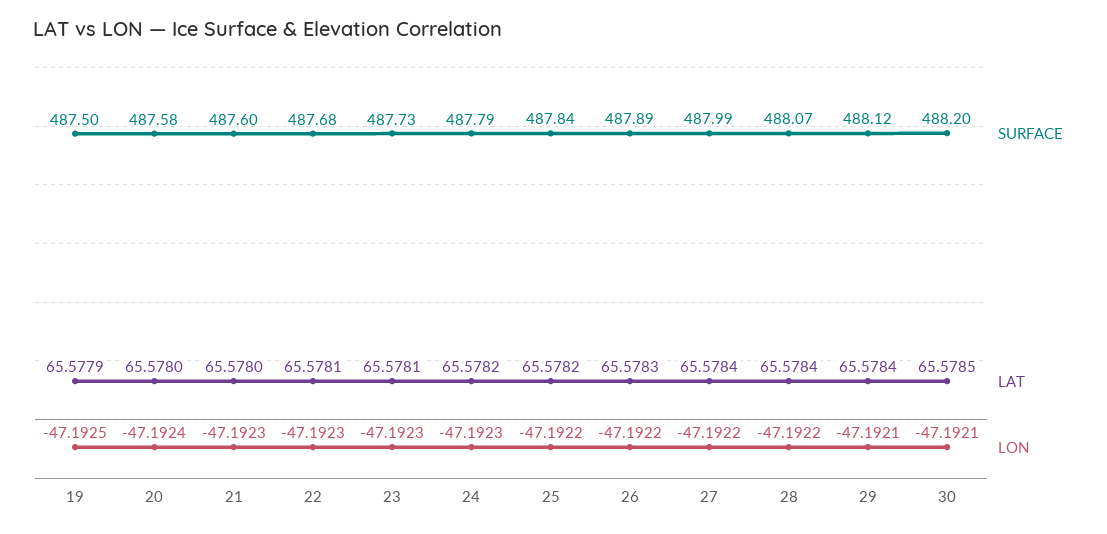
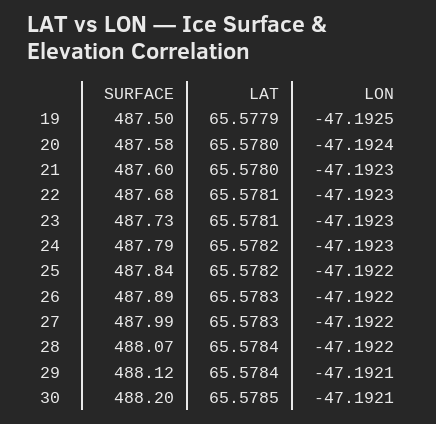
LAT, 27: 65.5784 -> 65.5783

